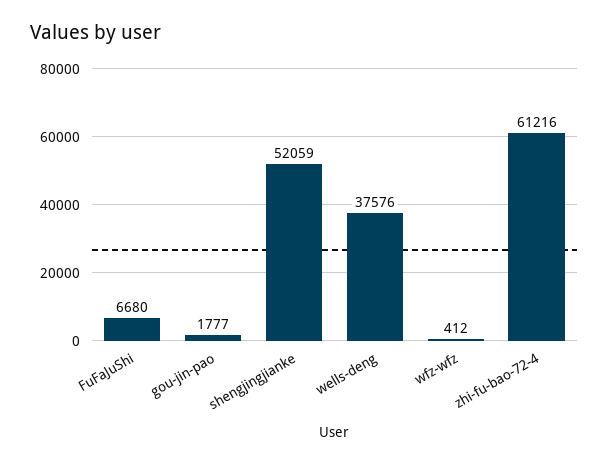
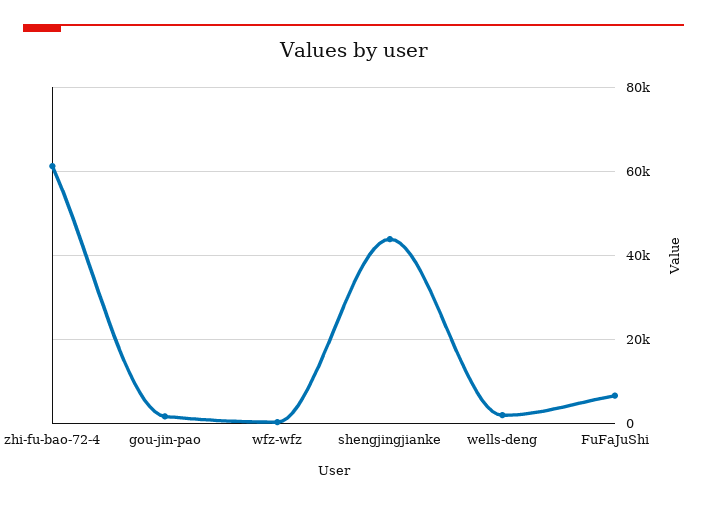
shengjingjianke: 52059 -> 44000
wells-deng: 37576 -> 2000

